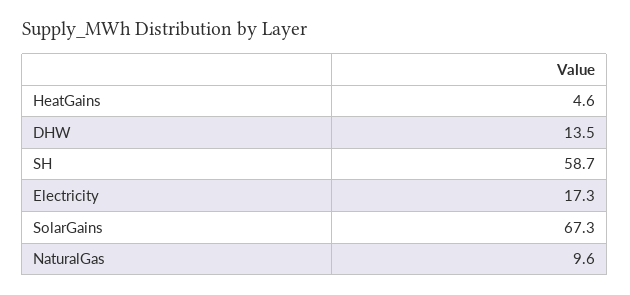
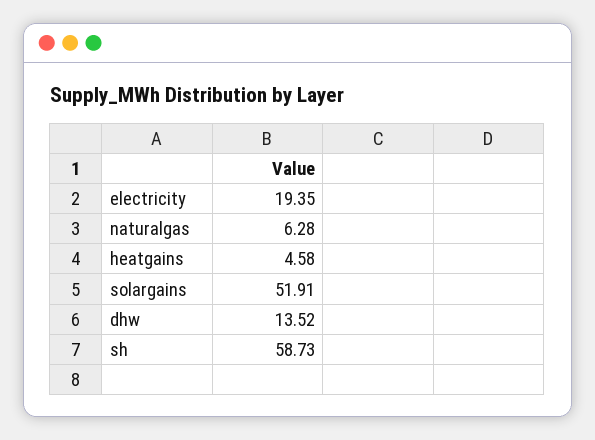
Electricity: 17.3 -> 19.35
SolarGains: 67.3 -> 51.91
NaturalGas: 9.6 -> 6.28

